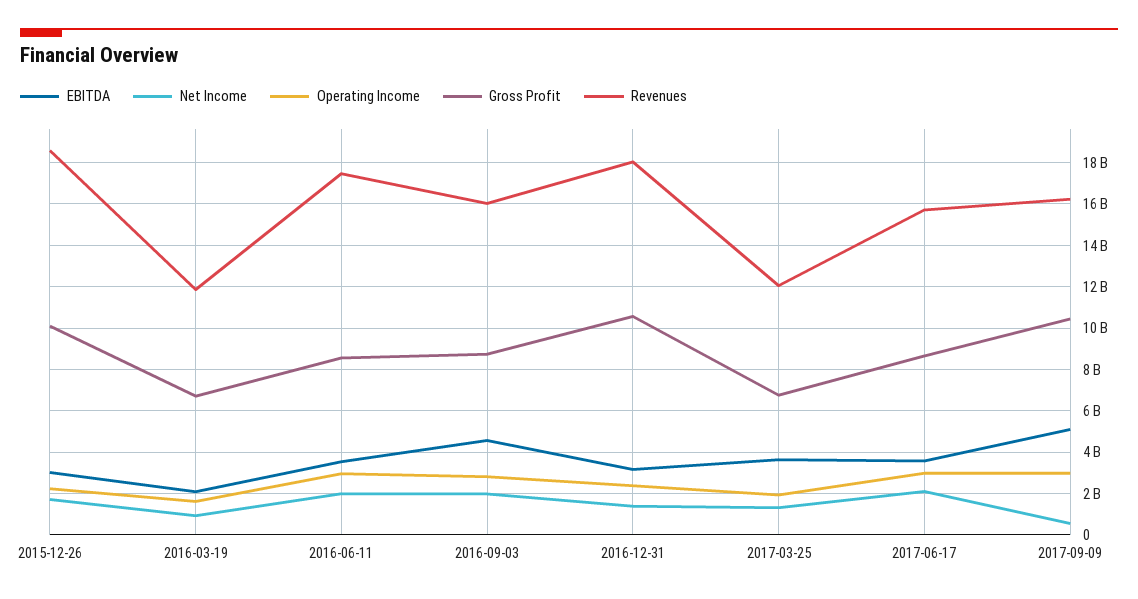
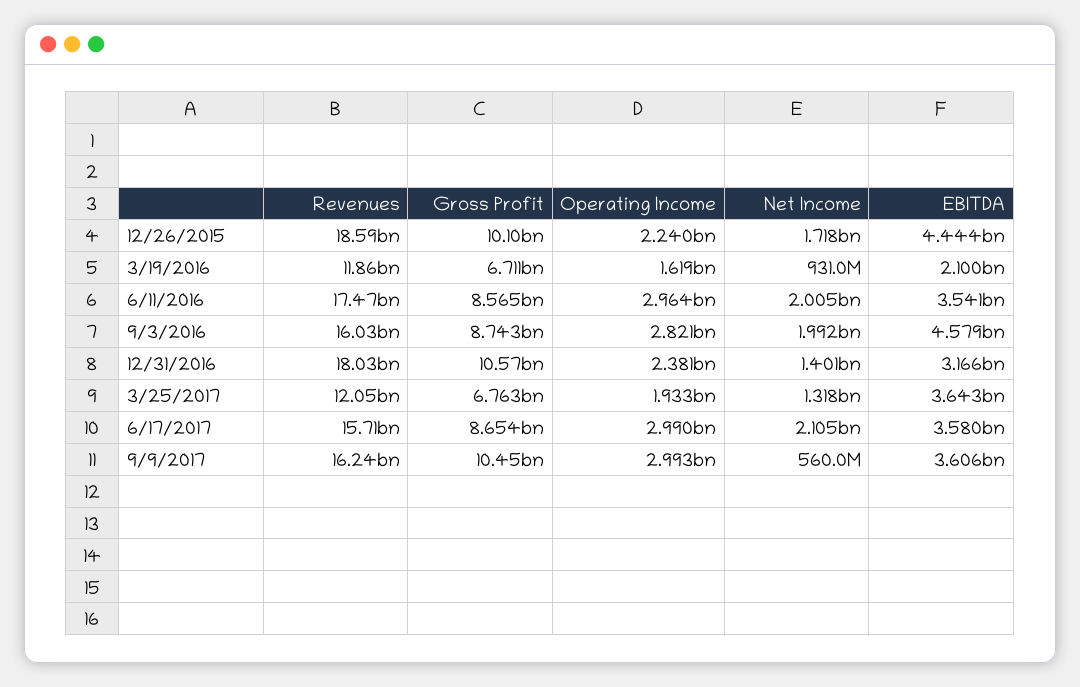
EBITDA, 2015-12-26: 3000000000 -> 4444000000
EBITDA, 2017-09-09: 5000000000 -> 3606000000

